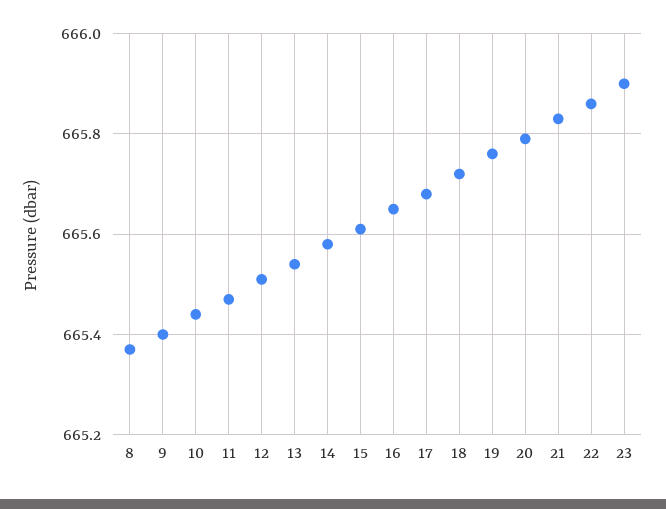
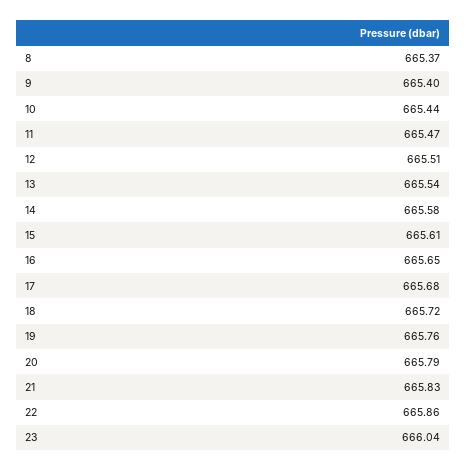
23: 665.9 -> 666.04

